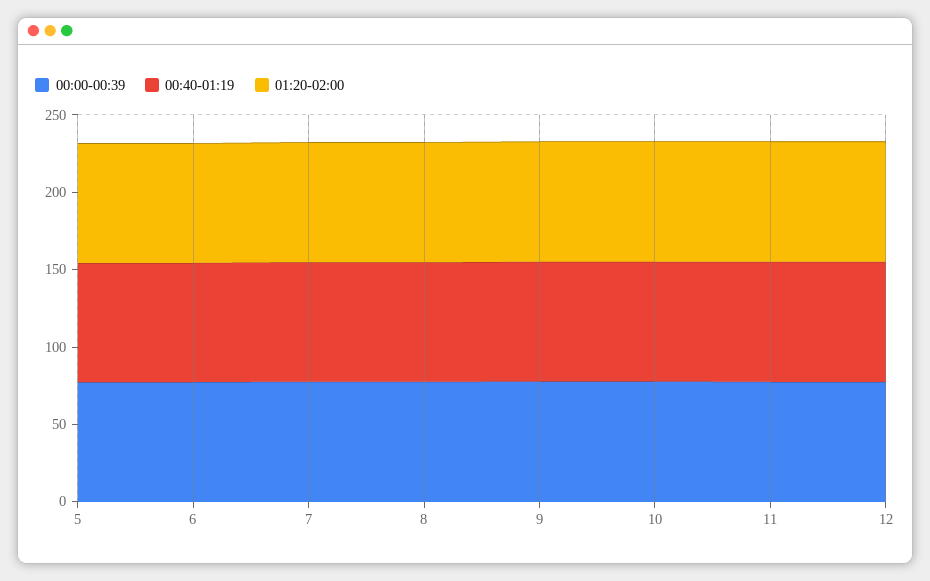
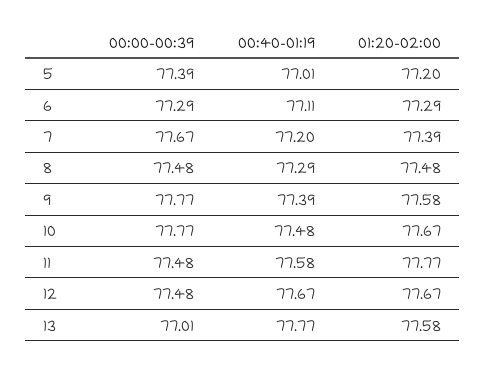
00:00-00:39, 13: none -> 77.01
00:40-01:19, 13: none -> 77.77
01:20-02:00, 13: none -> 77.58

